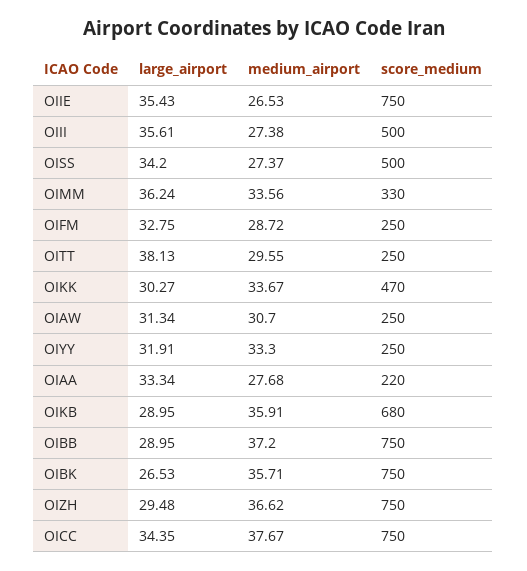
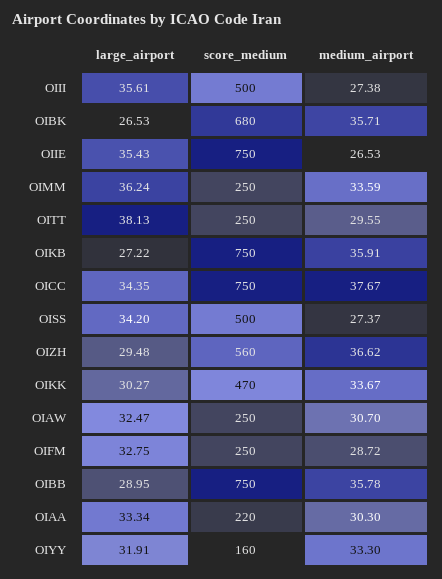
medium_airport, OIMM: 33.56 -> 33.59
score_medium, OIMM: 330 -> 250
large_airport, OIAW: 31.34 -> 32.47
score_medium, OIYY: 250 -> 160
medium_airport, OIAA: 27.68 -> 30.3
large_airport, OIKB: 28.95 -> 27.22
score_medium, OIKB: 680 -> 750
medium_airport, OIBB: 37.2 -> 35.78
score_medium, OIBK: 750 -> 680
score_medium, OIZH: 750 -> 560

